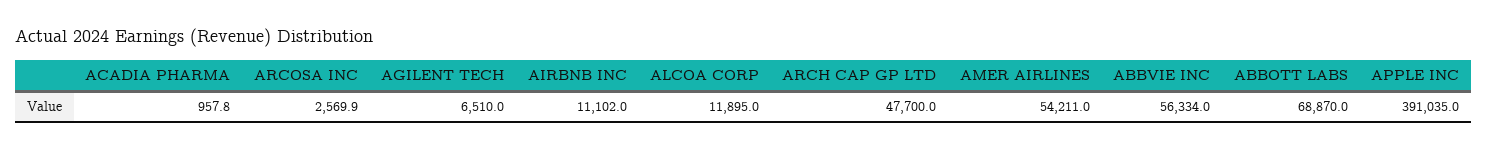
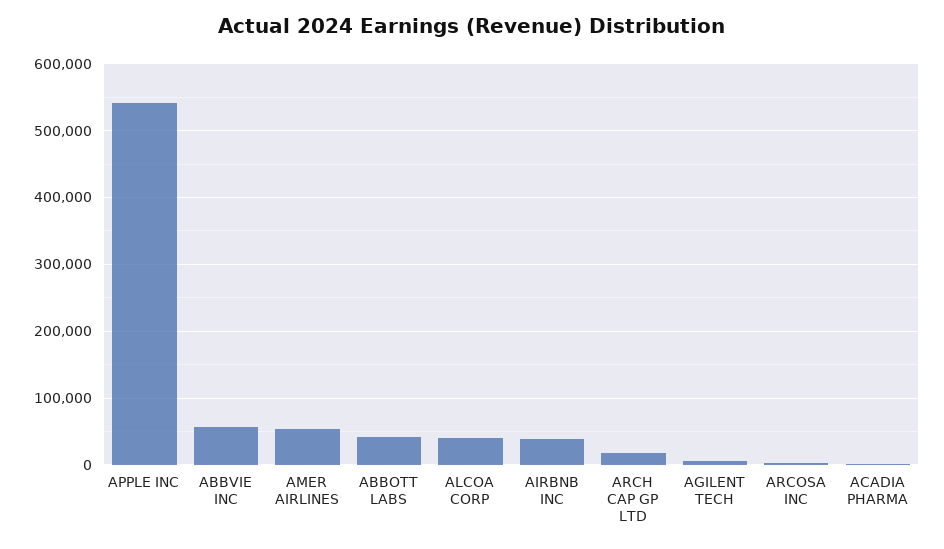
AIRBNB INC: 11102 -> 40000
ALCOA CORP: 11895 -> 40000
ARCH CAP GP LTD: 47700 -> 20000
ABBOTT LABS: 68870 -> 40000
APPLE INC: 391035 -> 540000

